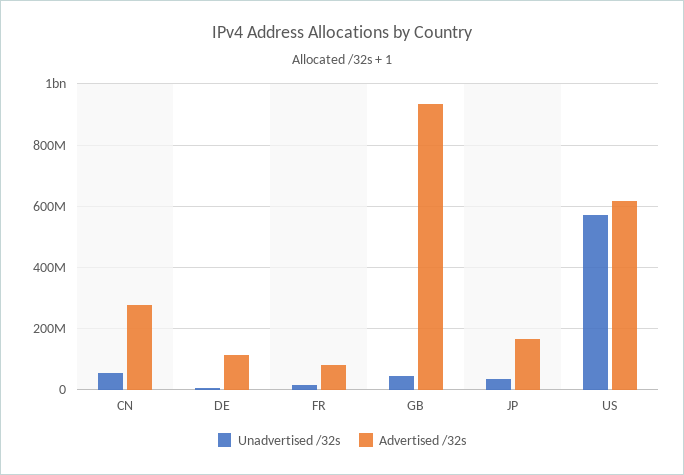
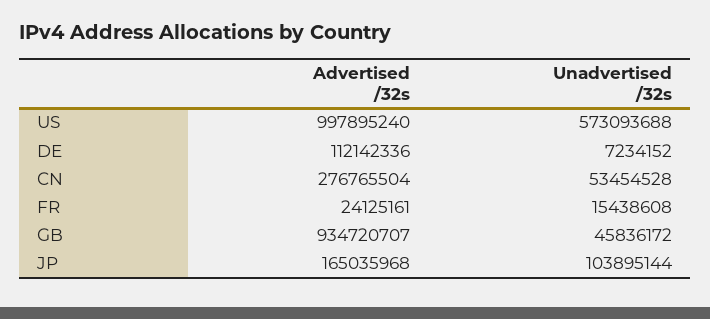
Advertised /32s, FR: 80000000 -> 24125161
Unadvertised /32s, JP: 40000000 -> 103895144
Advertised /32s, US: 620000000 -> 997895240

